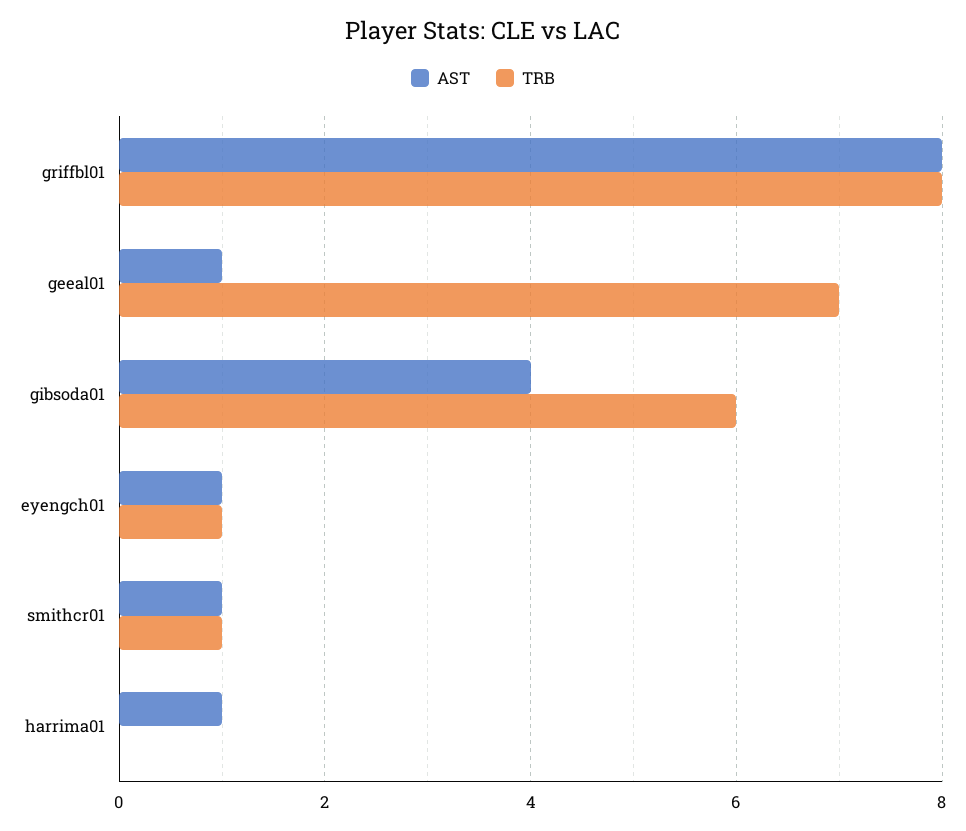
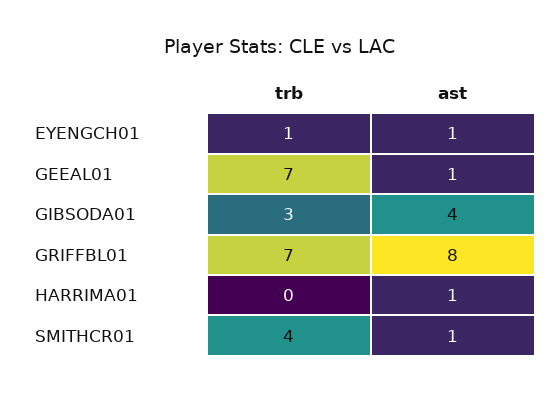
TRB, griffbl01: 8 -> 7
TRB, gibsoda01: 6 -> 3
TRB, smithcr01: 1 -> 4

